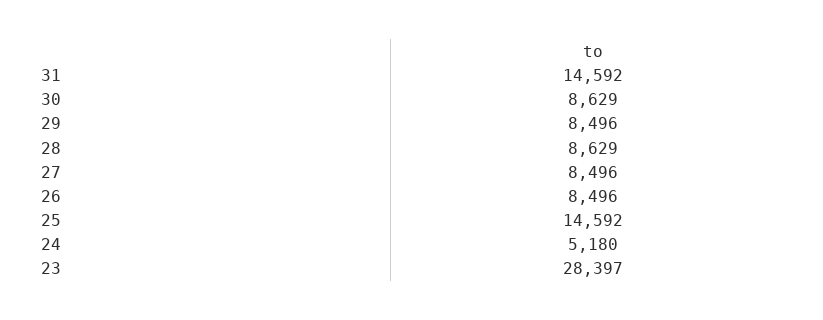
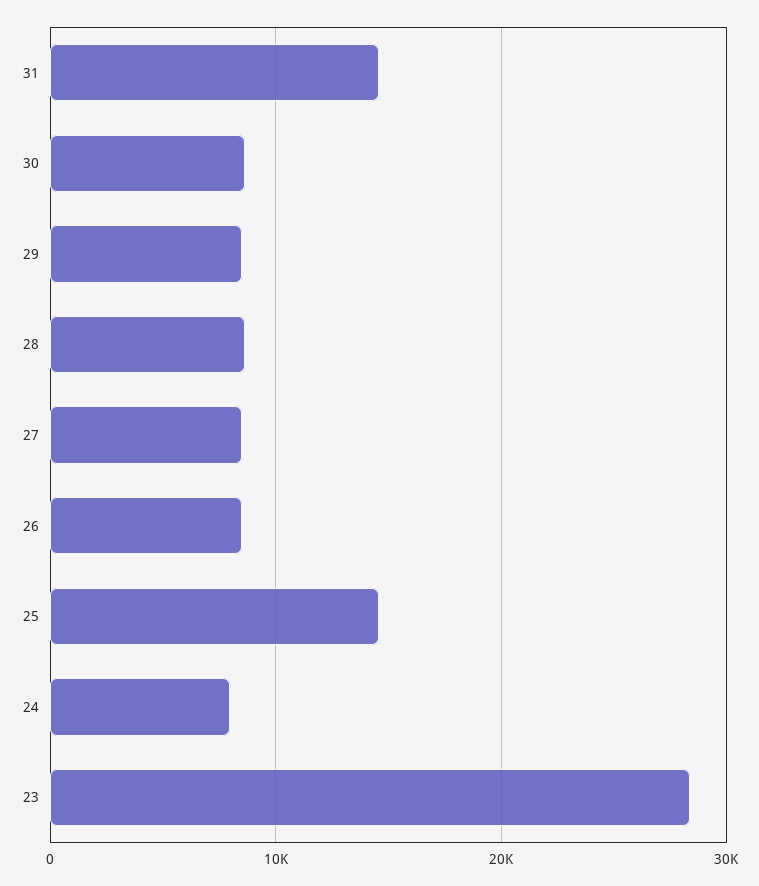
24: 5180 -> 8000

